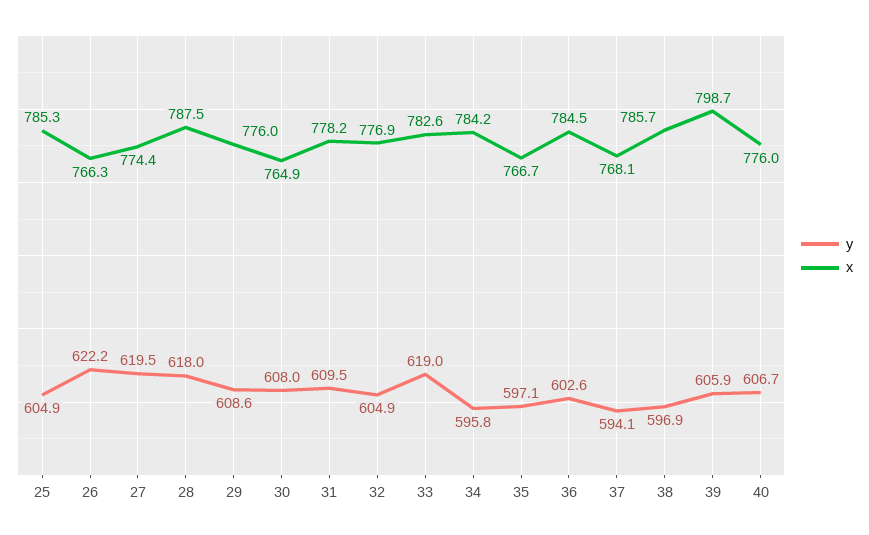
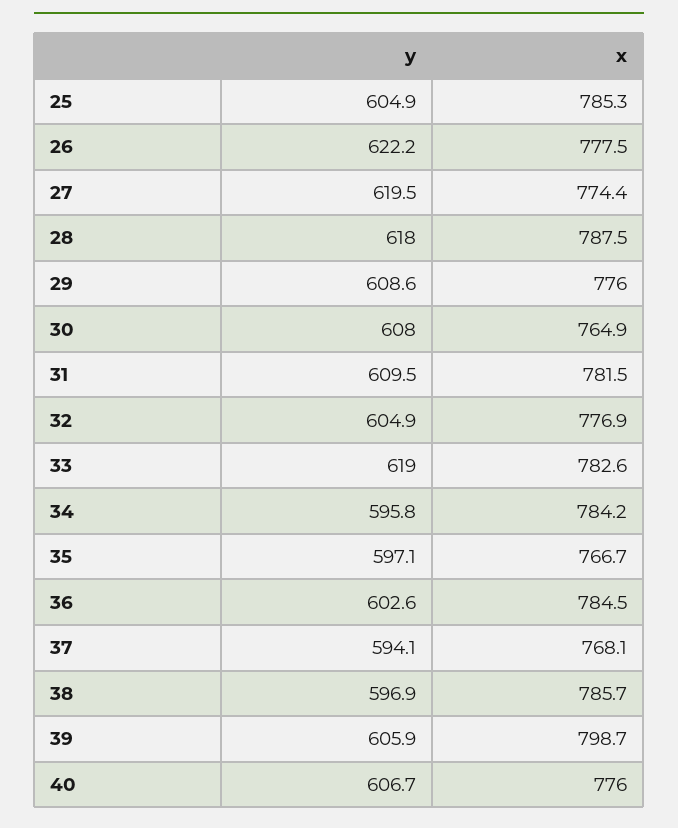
x, 26: 766.3 -> 777.5
x, 31: 778.2 -> 781.5

